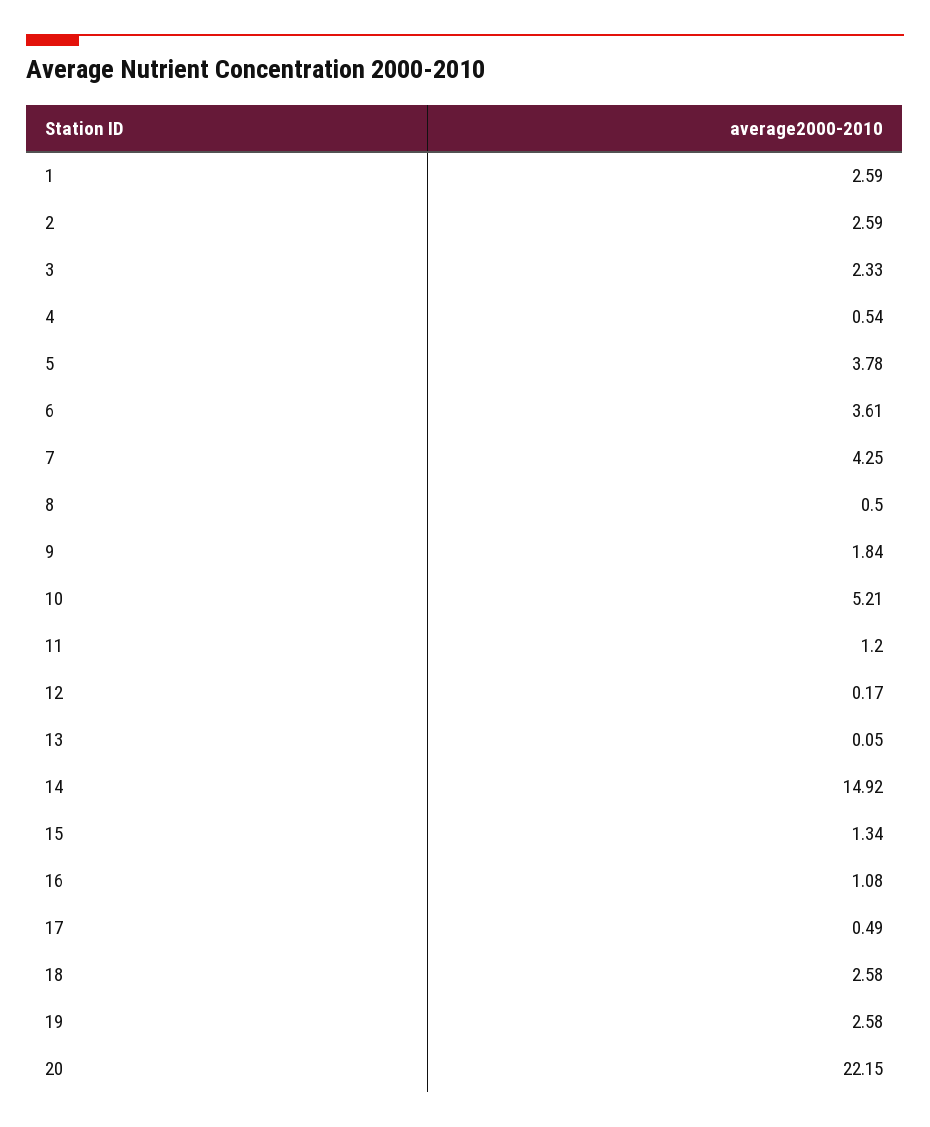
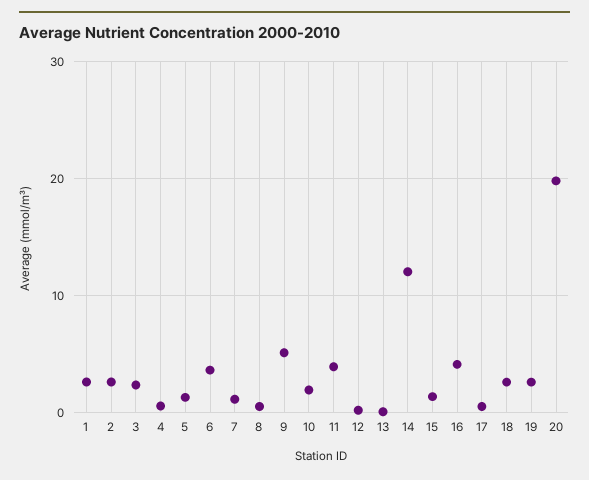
5: 3.78 -> 1
7: 4.25 -> 1
9: 1.84 -> 5
10: 5.21 -> 2
11: 1.2 -> 4
14: 14.92 -> 12
16: 1.08 -> 4
20: 22.15 -> 20

